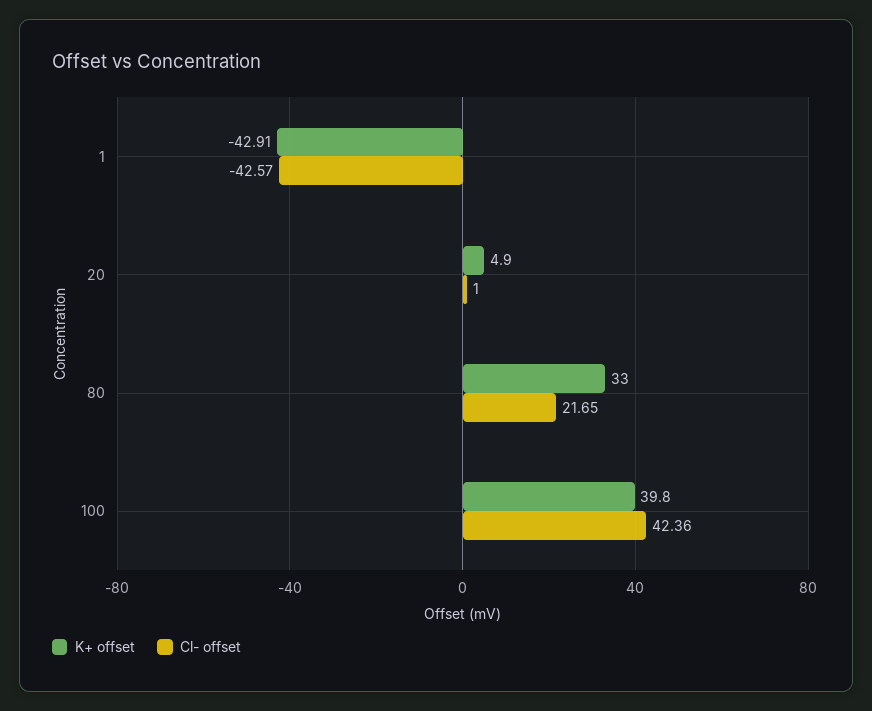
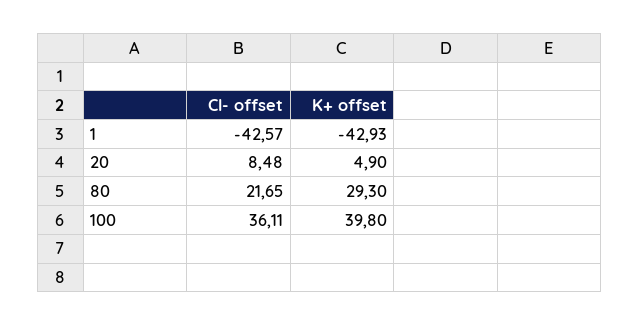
K+ offset, 1: -42.91 -> -42.93
Cl- offset, 20: 1 -> 8.48
K+ offset, 80: 33 -> 29.3
Cl- offset, 100: 42.36 -> 36.11

